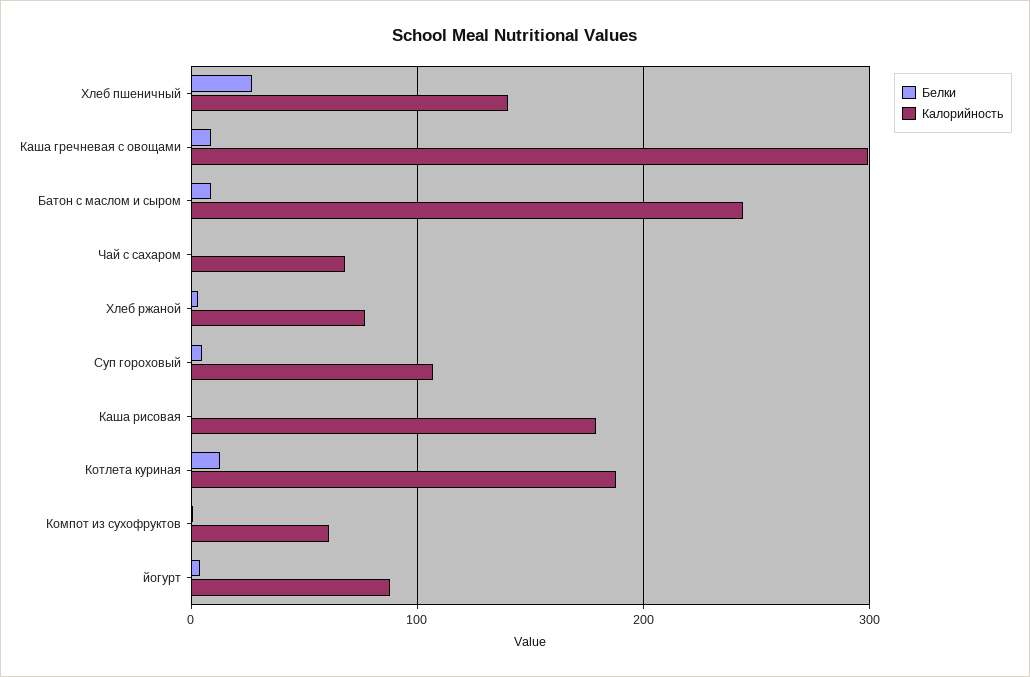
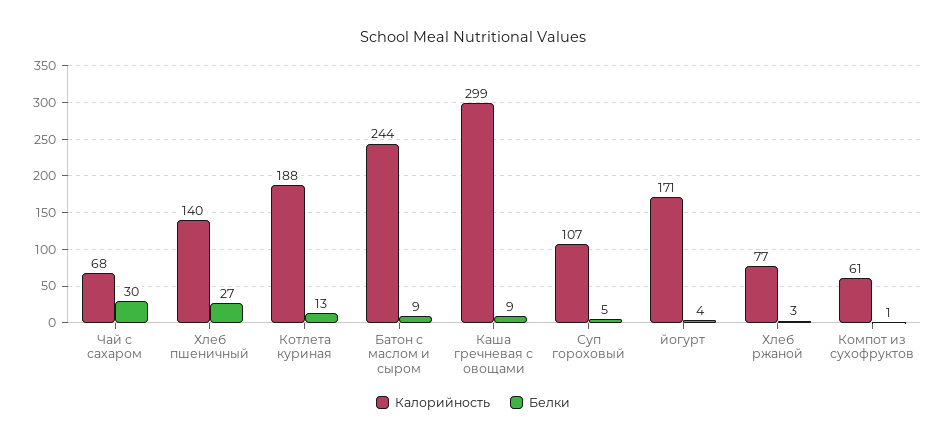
Белки, Чай с сахаром: 0 -> 30
Белки, Каша рисовая: 0 -> none
Калорийность, Каша рисовая: 180 -> none
Калорийность, йогурт: 90 -> 171

